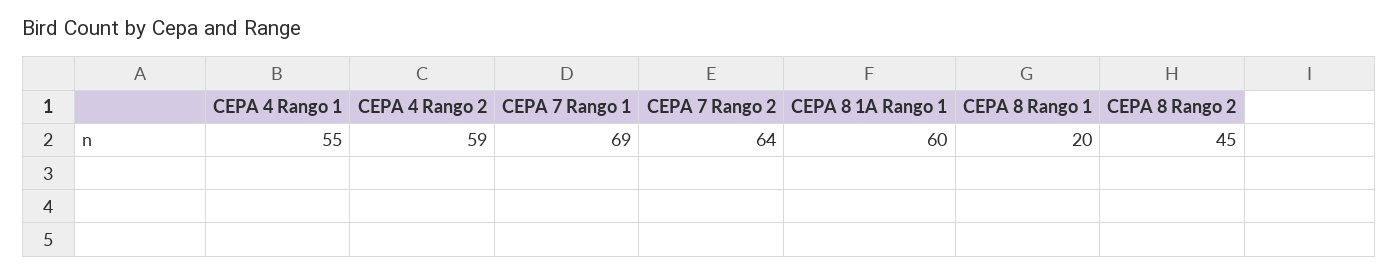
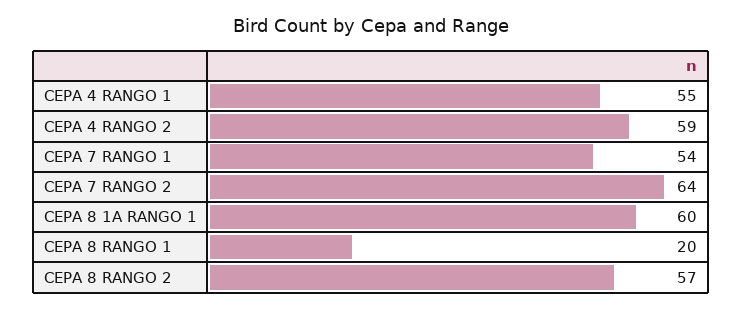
CEPA 7 Rango 1: 69 -> 54
CEPA 8 Rango 2: 45 -> 57

